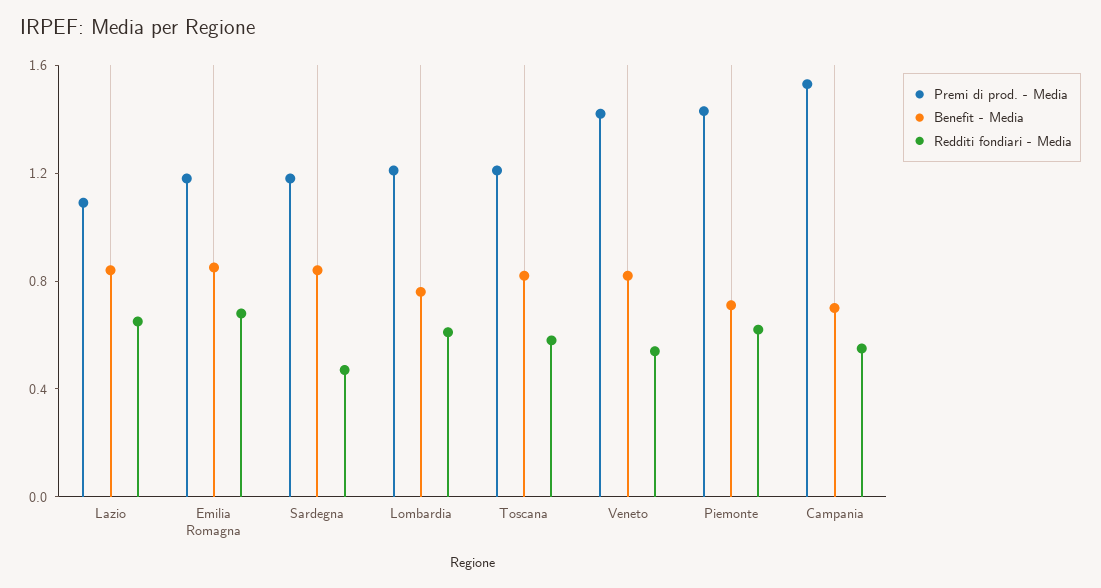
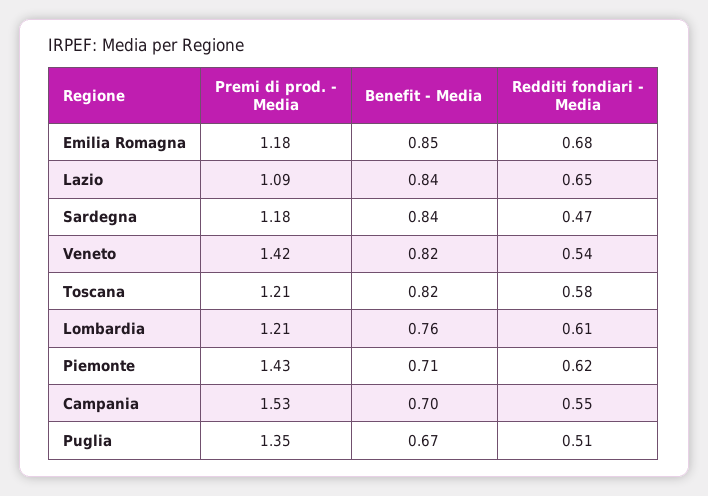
Premi di prod. - Media, Puglia: none -> 1.35
Benefit - Media, Puglia: none -> 0.67
Redditi fondiari - Media, Puglia: none -> 0.51

